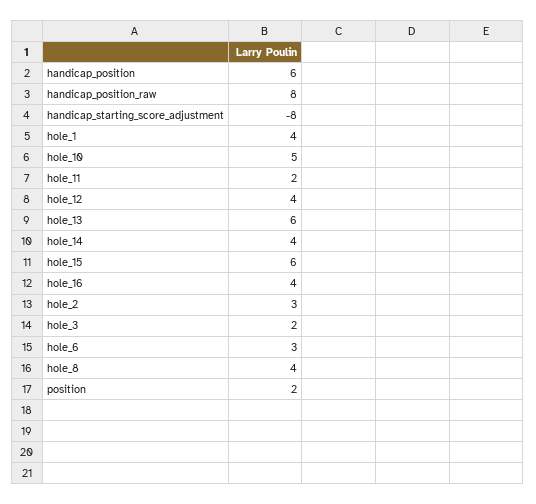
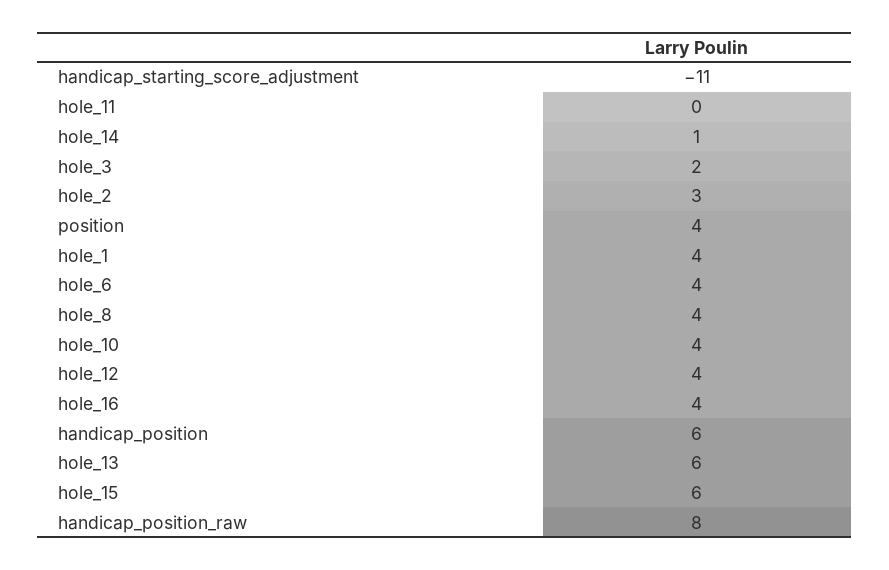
handicap_starting_score_adjustment: -8 -> -11
hole_10: 5 -> 4
hole_11: 2 -> 0
hole_14: 4 -> 1
hole_6: 3 -> 4
position: 2 -> 4

